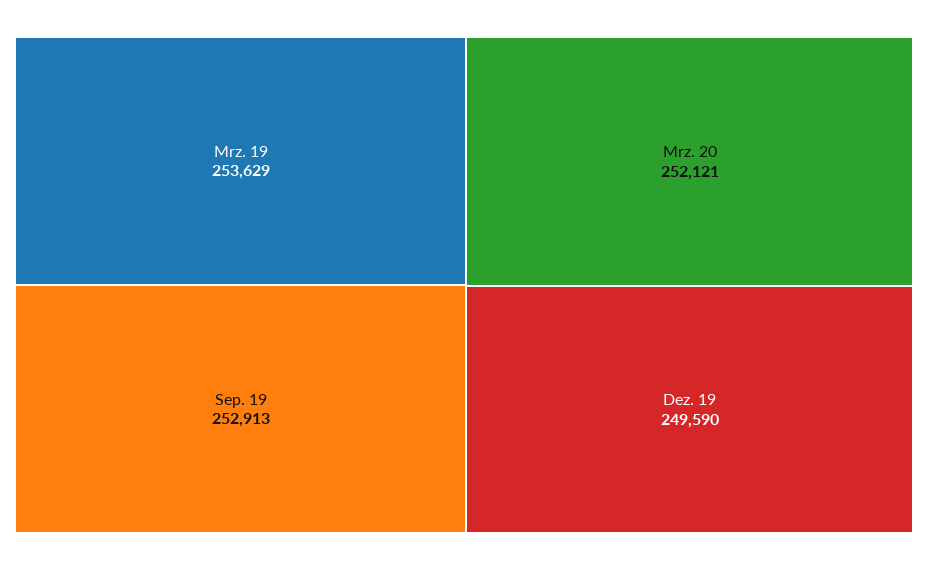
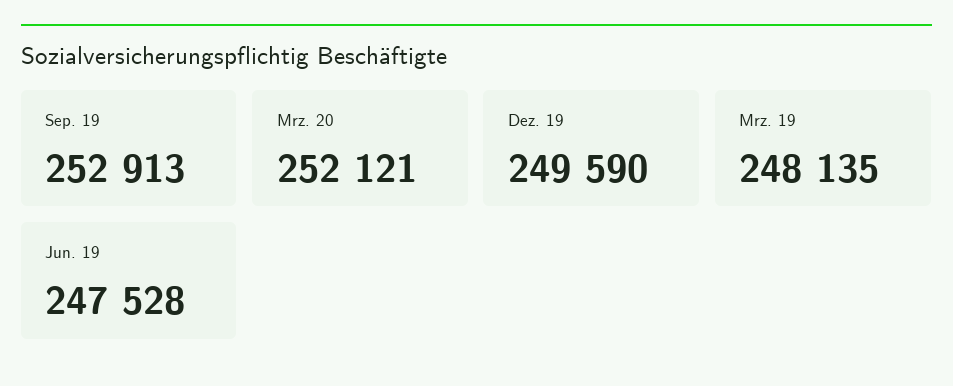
Mrz. 19: 253629 -> 248135
Jun. 19: none -> 247528

